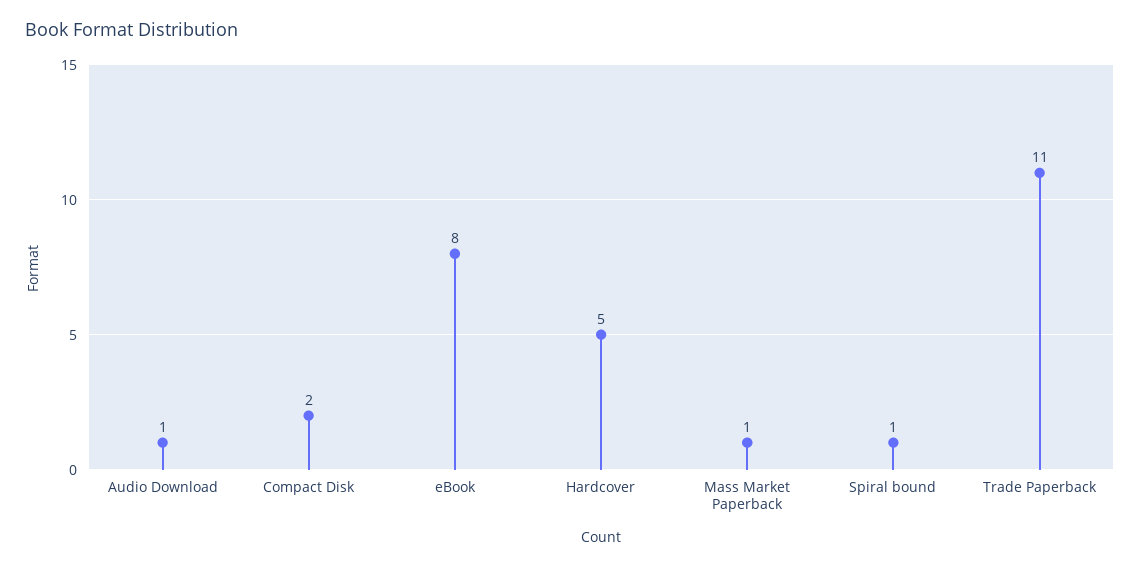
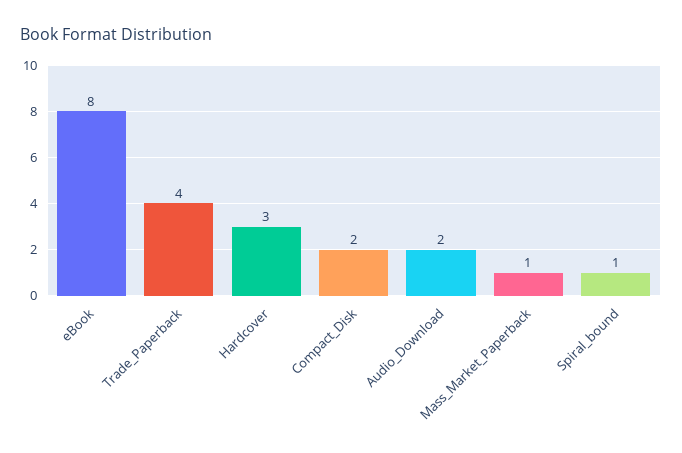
Audio Download: 1 -> 2
Hardcover: 5 -> 3
Trade Paperback: 11 -> 4

